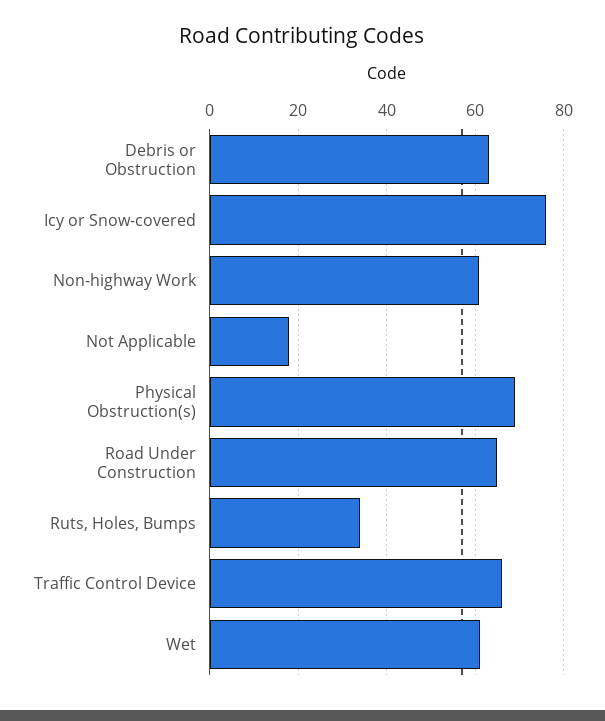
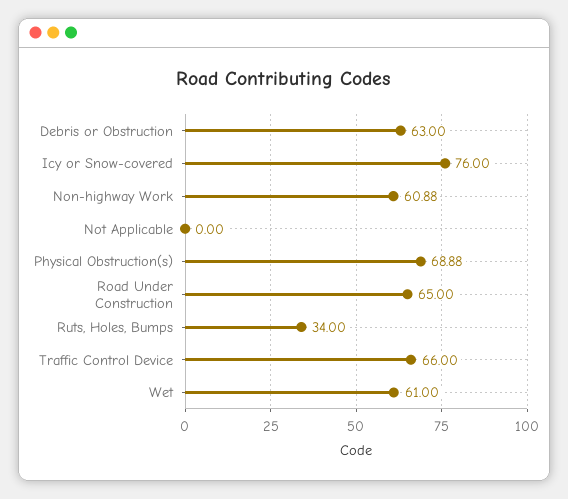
Not Applicable: 18 -> 0

